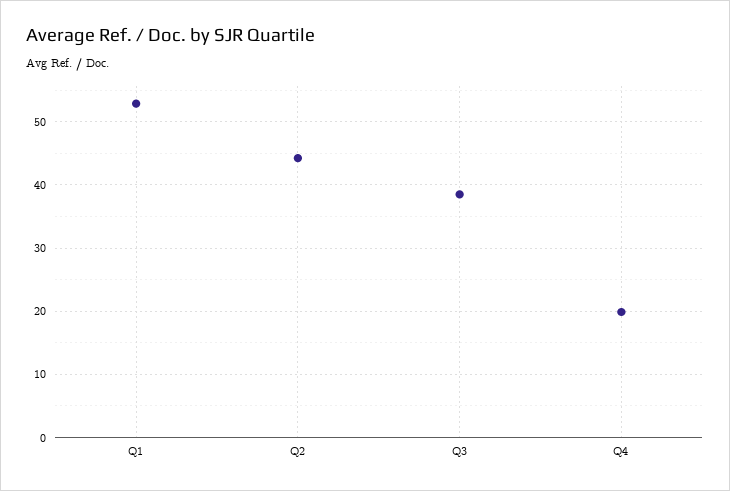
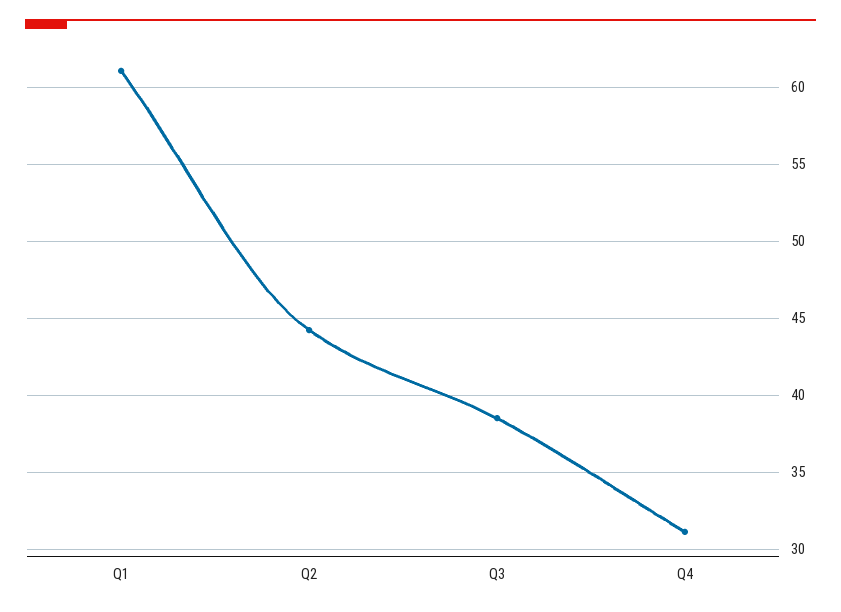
Q1: 53 -> 61
Q4: 20 -> 31

